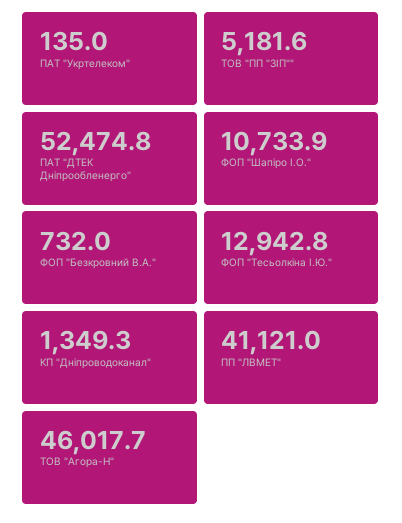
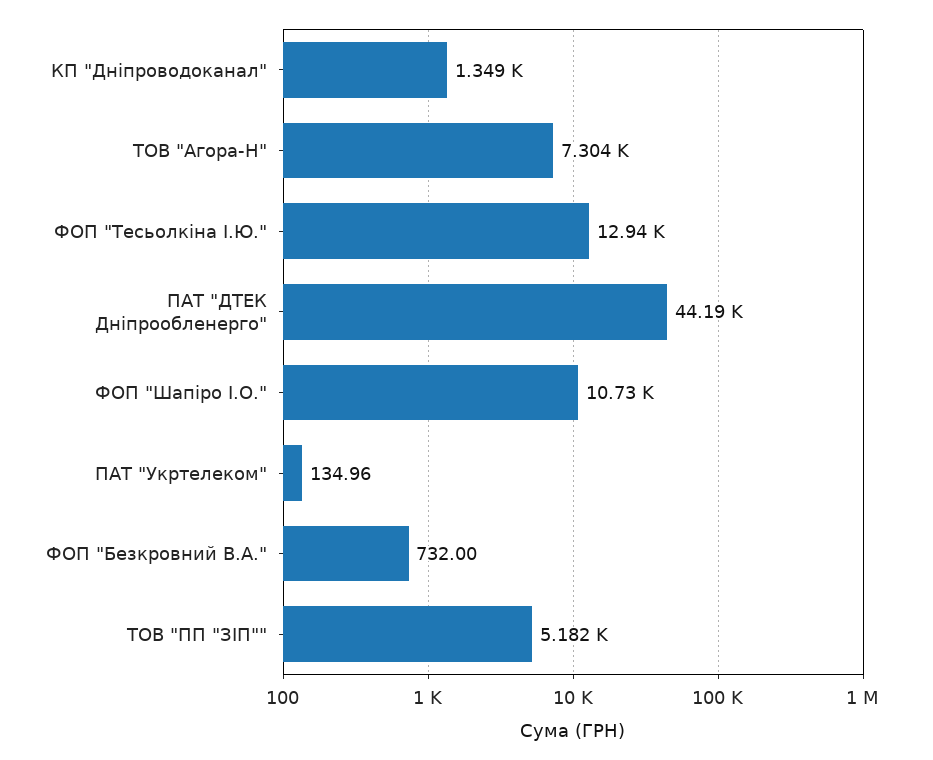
ПАТ "ДТЕК Дніпрообленерго": 52474.8 -> 44190
ПП "ЛВМЕТ": 41121 -> none
ТОВ "Агора-Н": 46017.7 -> 7304

